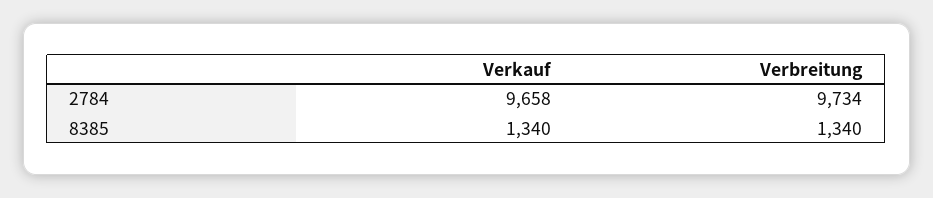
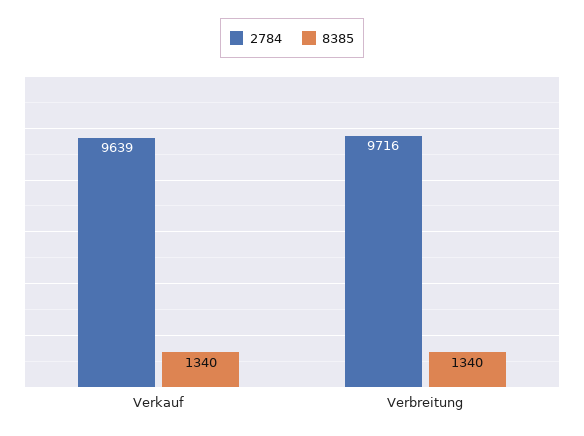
2784, Verkauf: 9658 -> 9639
2784, Verbreitung: 9734 -> 9716

